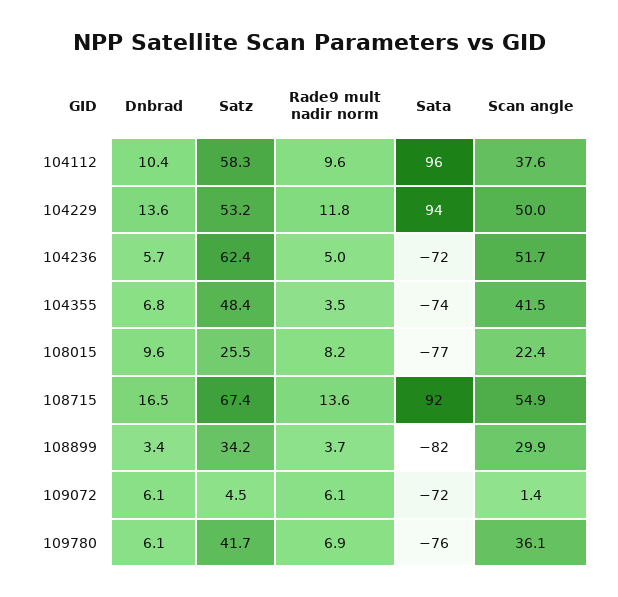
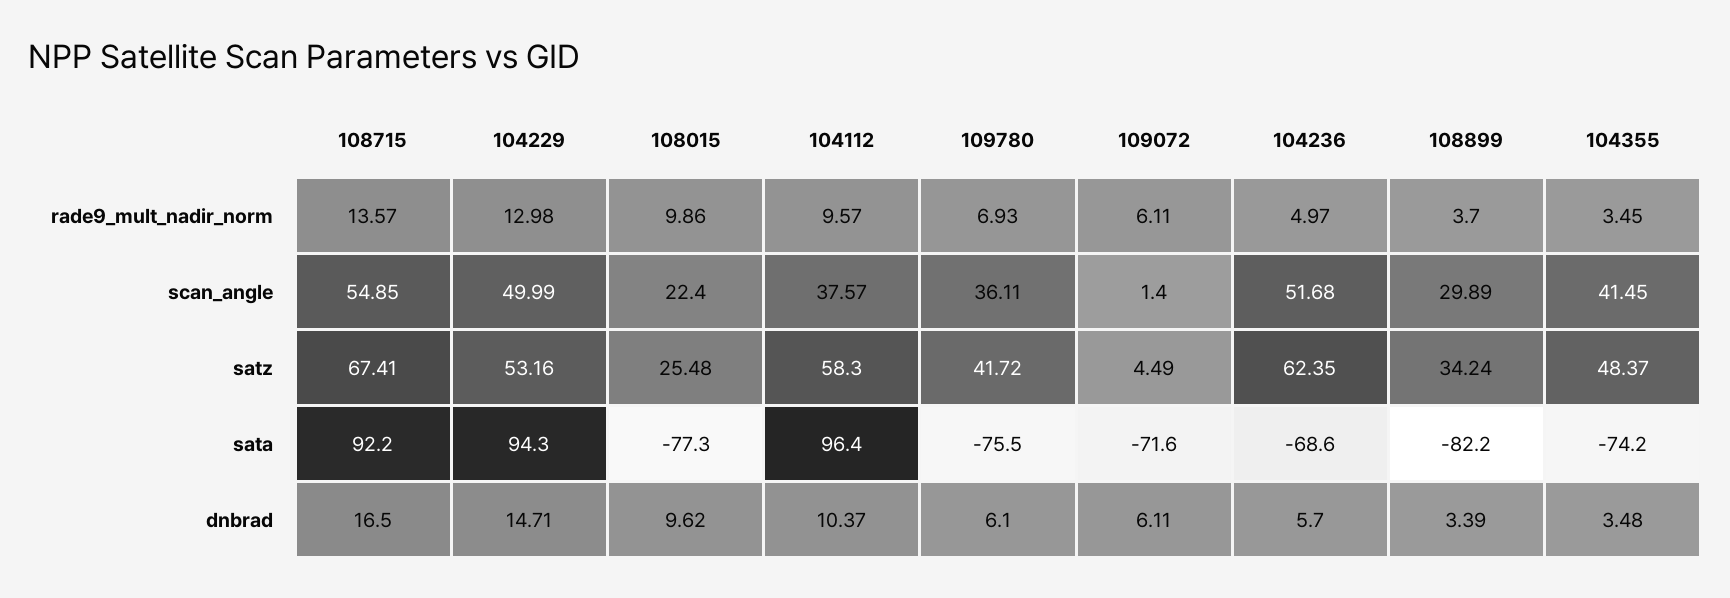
Dnbrad, 104229: 13.6 -> 14.71
Rade9 mult nadir norm, 104229: 11.8 -> 12.98
Sata, 104236: -72 -> -68.6
Dnbrad, 104355: 6.8 -> 3.48
Rade9 mult nadir norm, 108015: 8.2 -> 9.86

